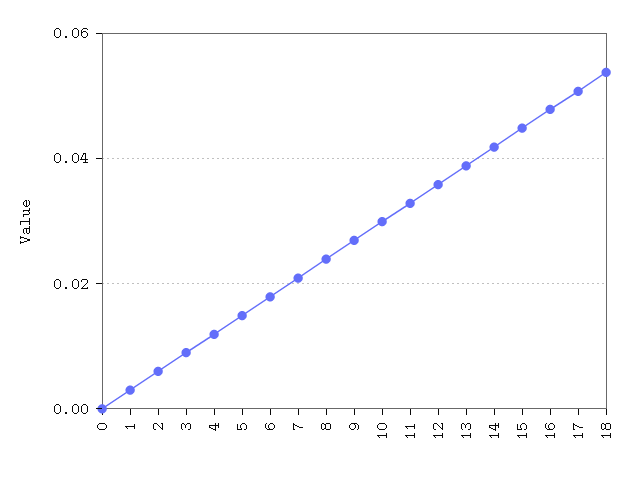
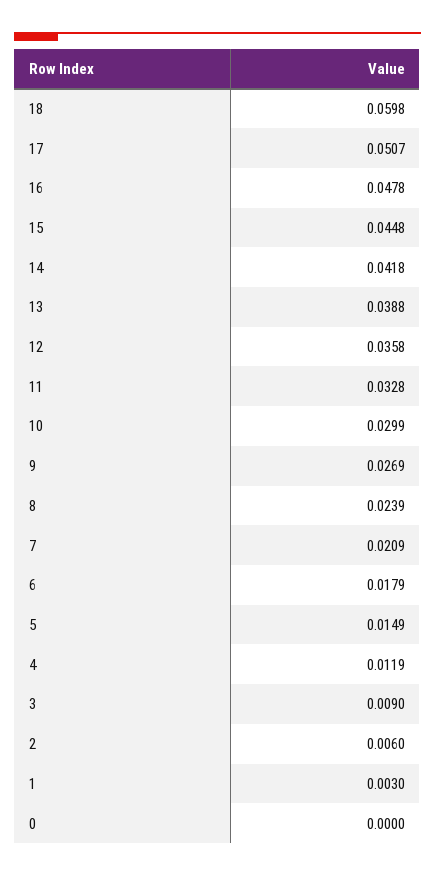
18: 0.054 -> 0.0598

